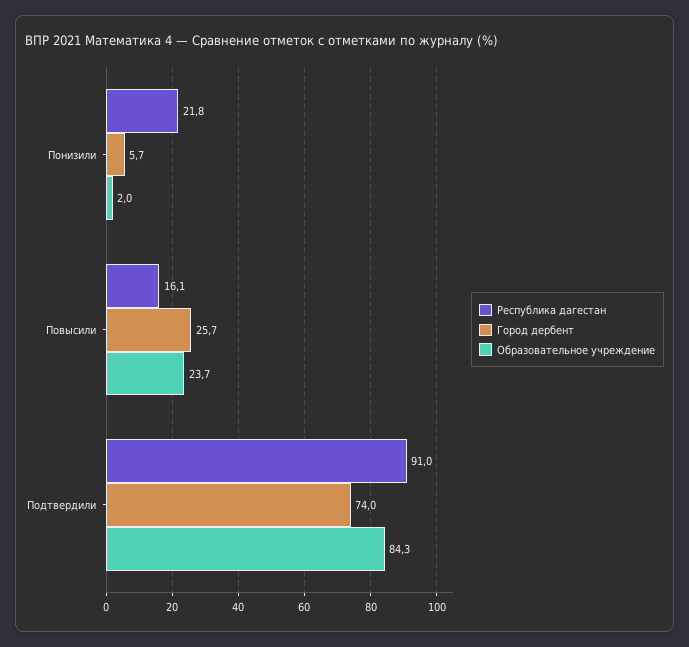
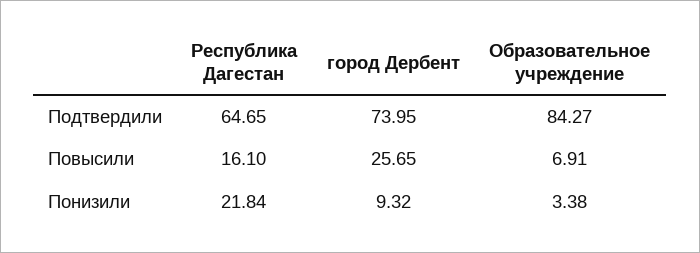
Город дербент, Понизили: 5.7 -> 9.32
Образовательное учреждение, Понизили: 2 -> 3.38
Образовательное учреждение, Повысили: 23.7 -> 6.91
Республика дагестан, Подтвердили: 91 -> 64.65

